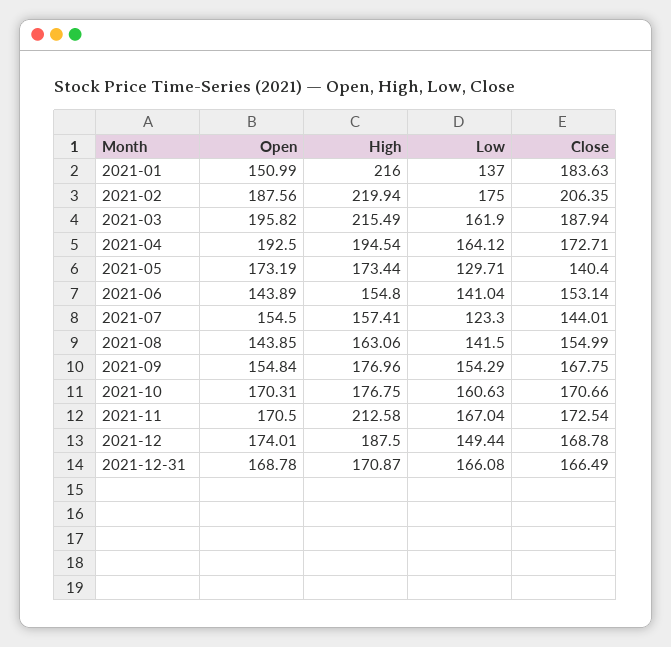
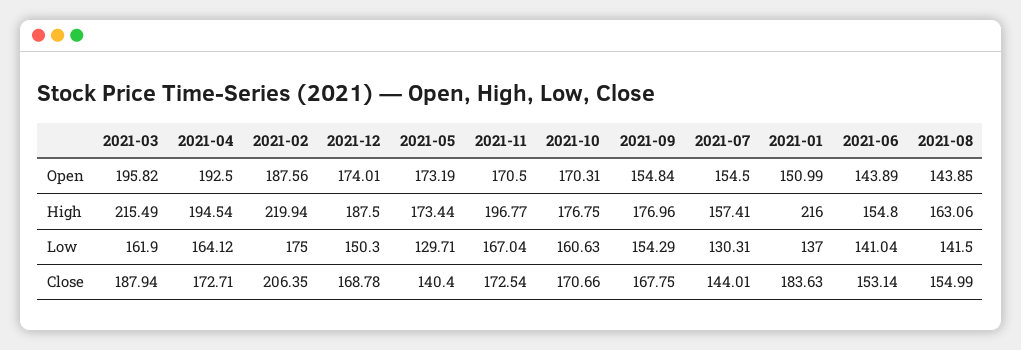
Low, 2021-07: 123.3 -> 130.31
High, 2021-11: 212.58 -> 196.77
Low, 2021-12: 149.44 -> 150.3
Open, 2021-12-31: 168.78 -> none
High, 2021-12-31: 170.87 -> none
Low, 2021-12-31: 166.08 -> none
Close, 2021-12-31: 166.49 -> none

